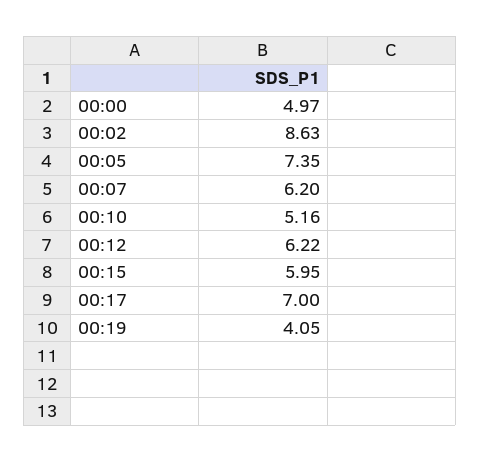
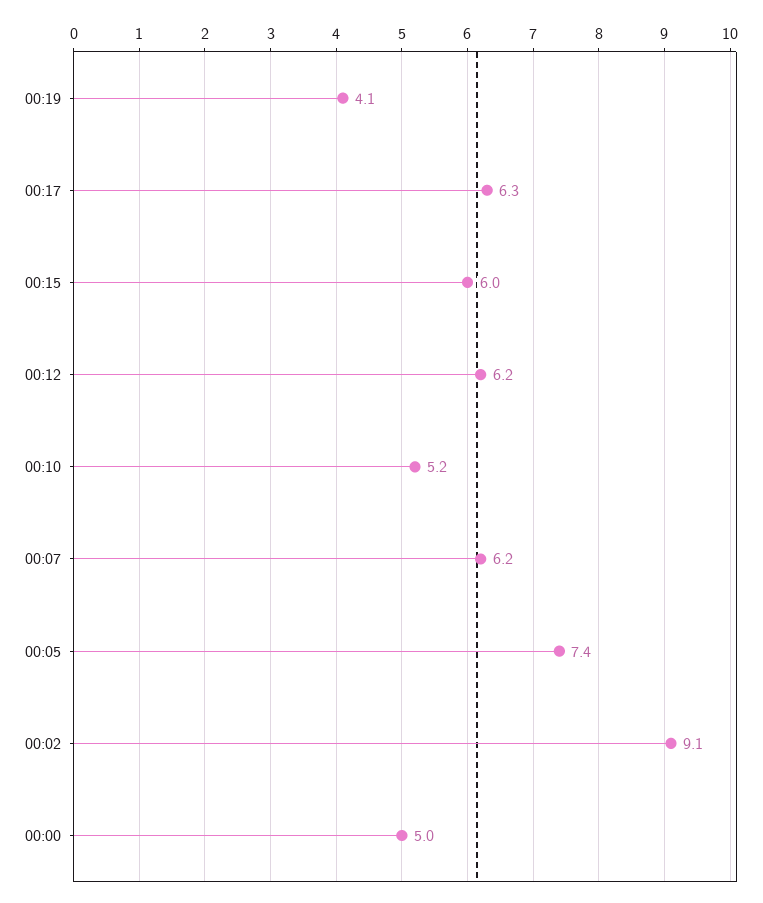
00:02: 8.63 -> 9.1
00:17: 7 -> 6.3

